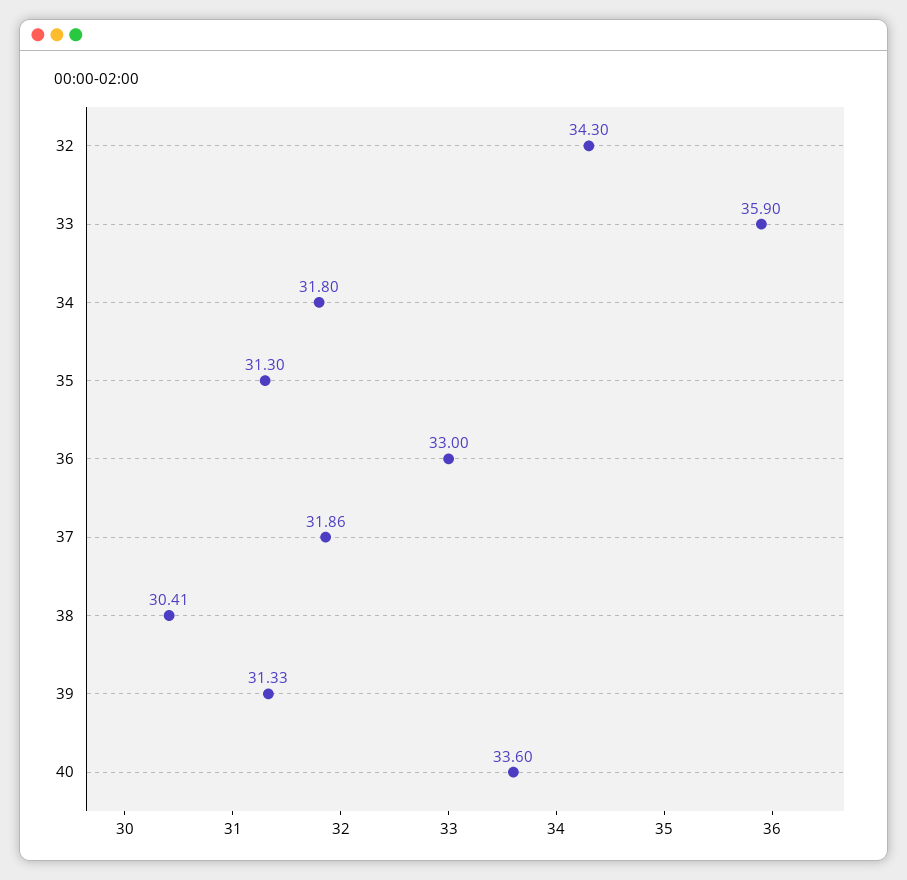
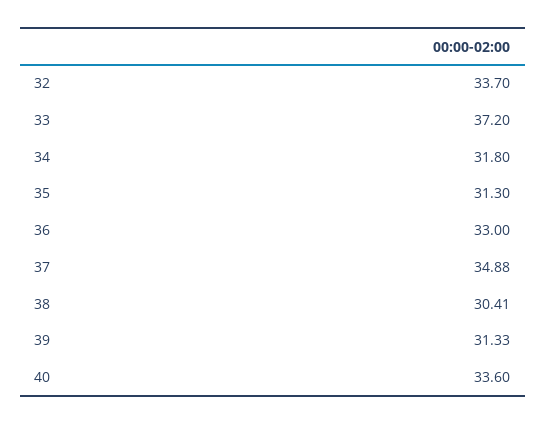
32: 34.3 -> 33.7
33: 35.9 -> 37.2
37: 31.86 -> 34.88

